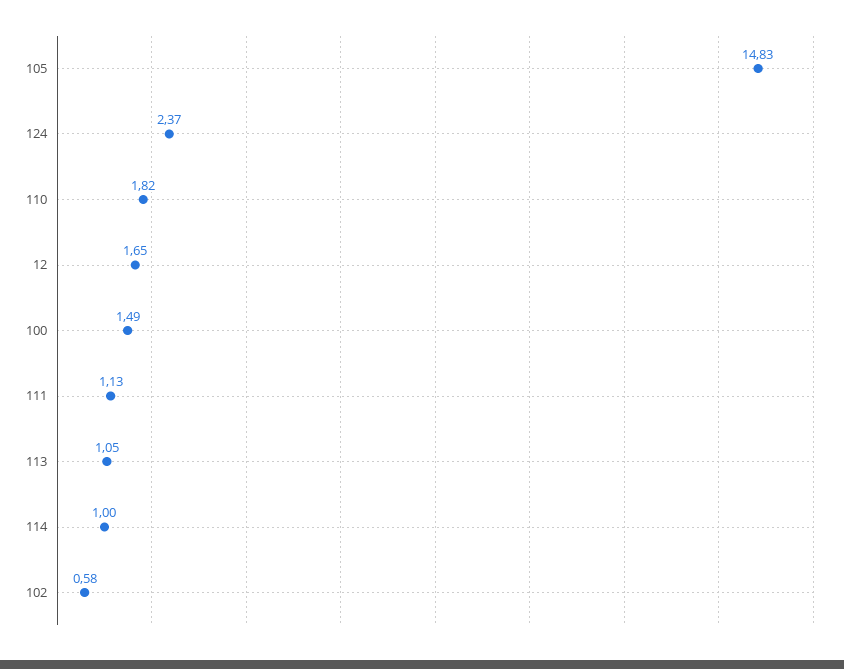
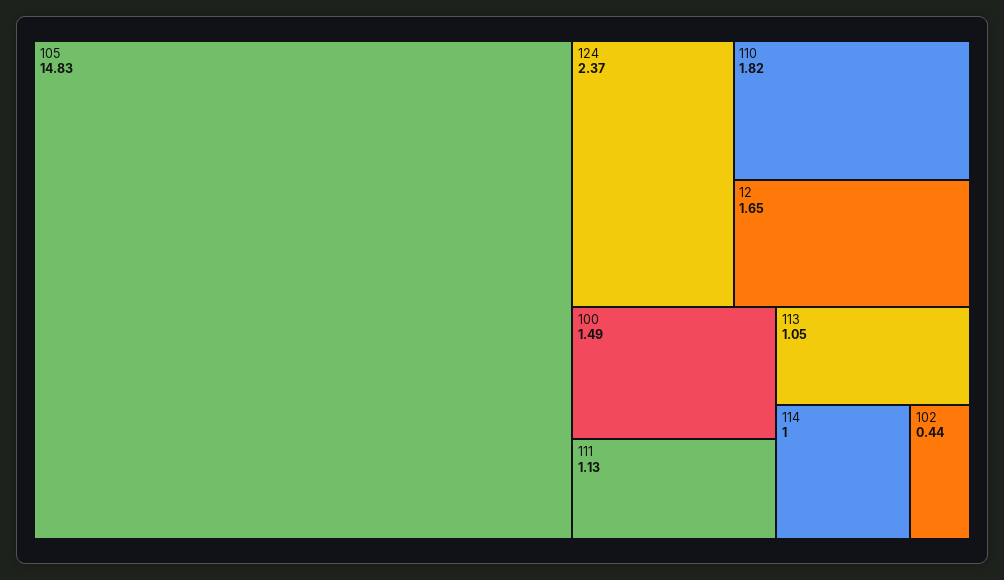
102: 0.58 -> 0.44

